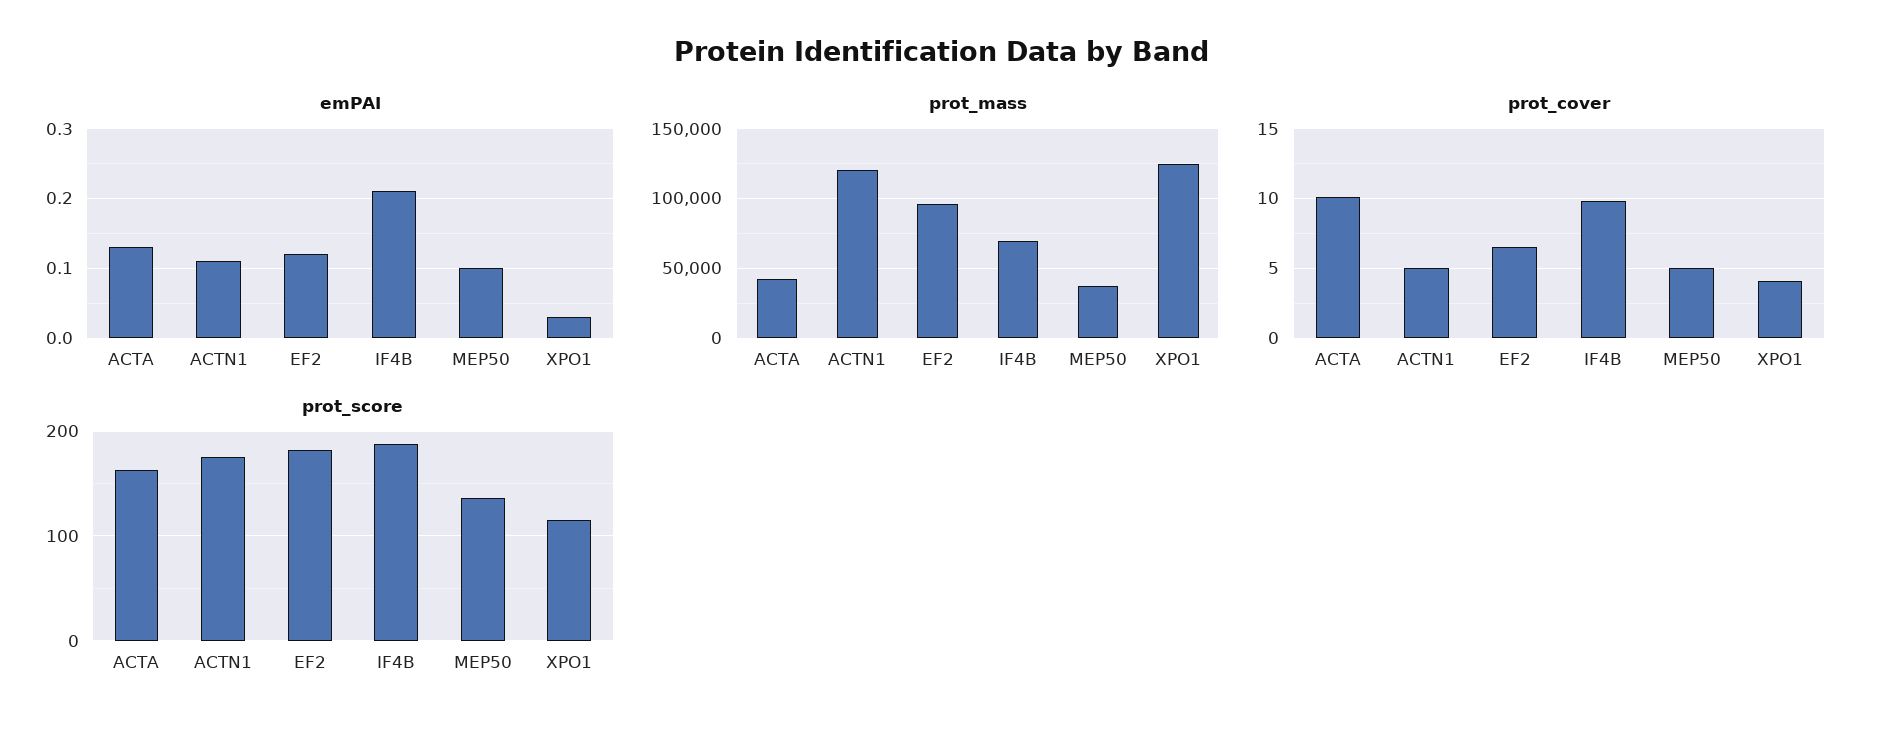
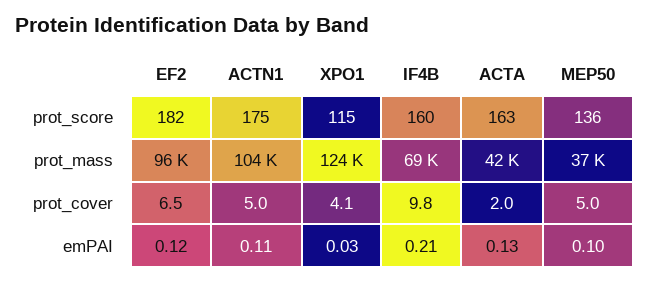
prot_mass, ACTN1: 120000 -> 104000
prot_cover, ACTA: 10 -> 2
prot_score, IF4B: 190 -> 160

